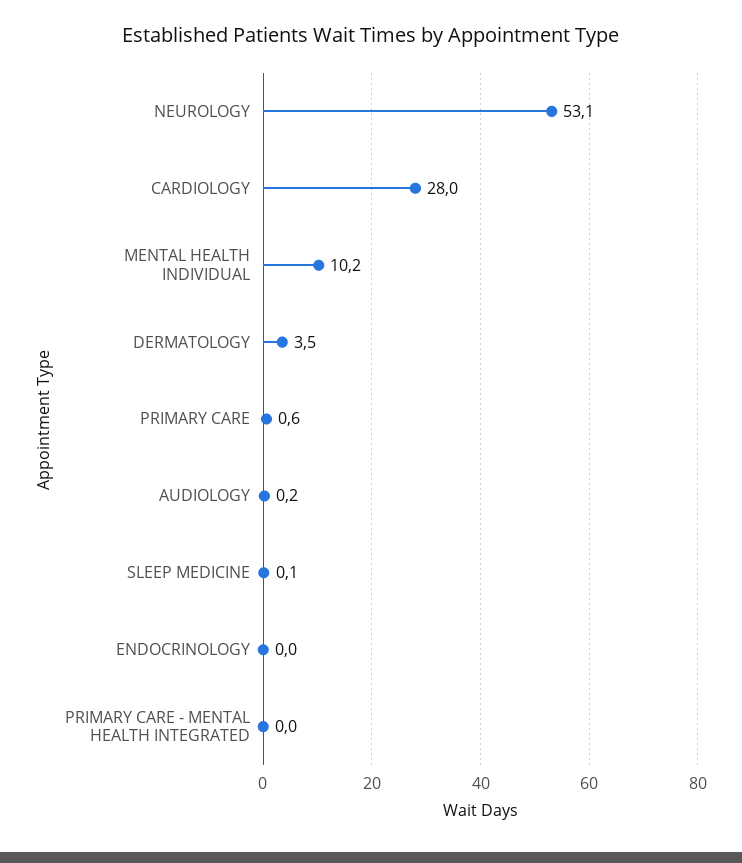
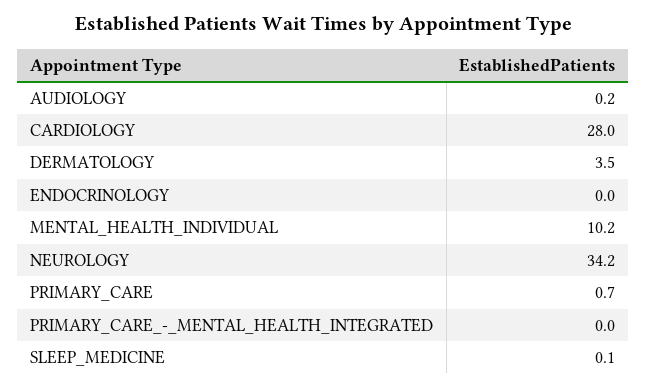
NEUROLOGY: 53.1 -> 34.2
PRIMARY CARE: 0.6 -> 0.7

